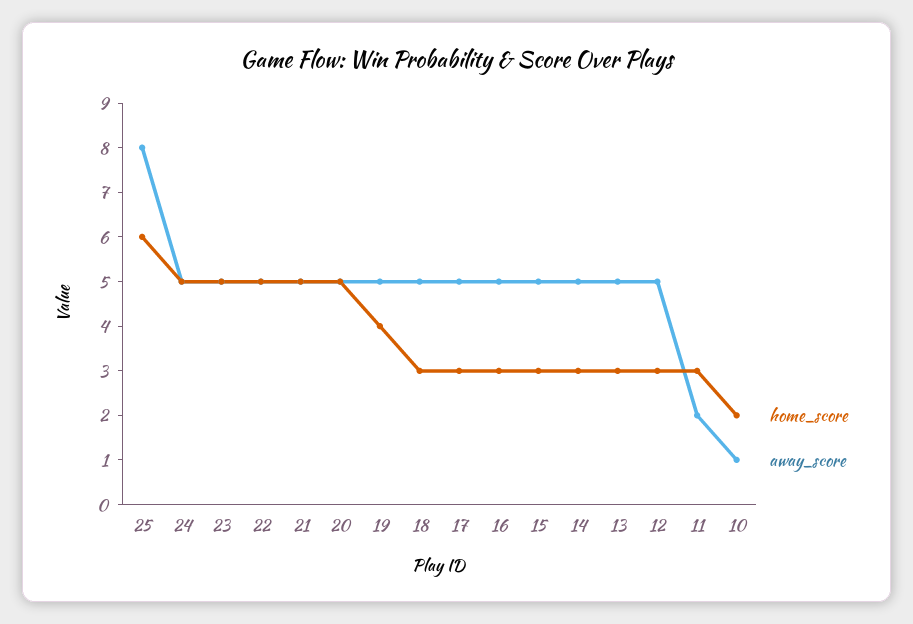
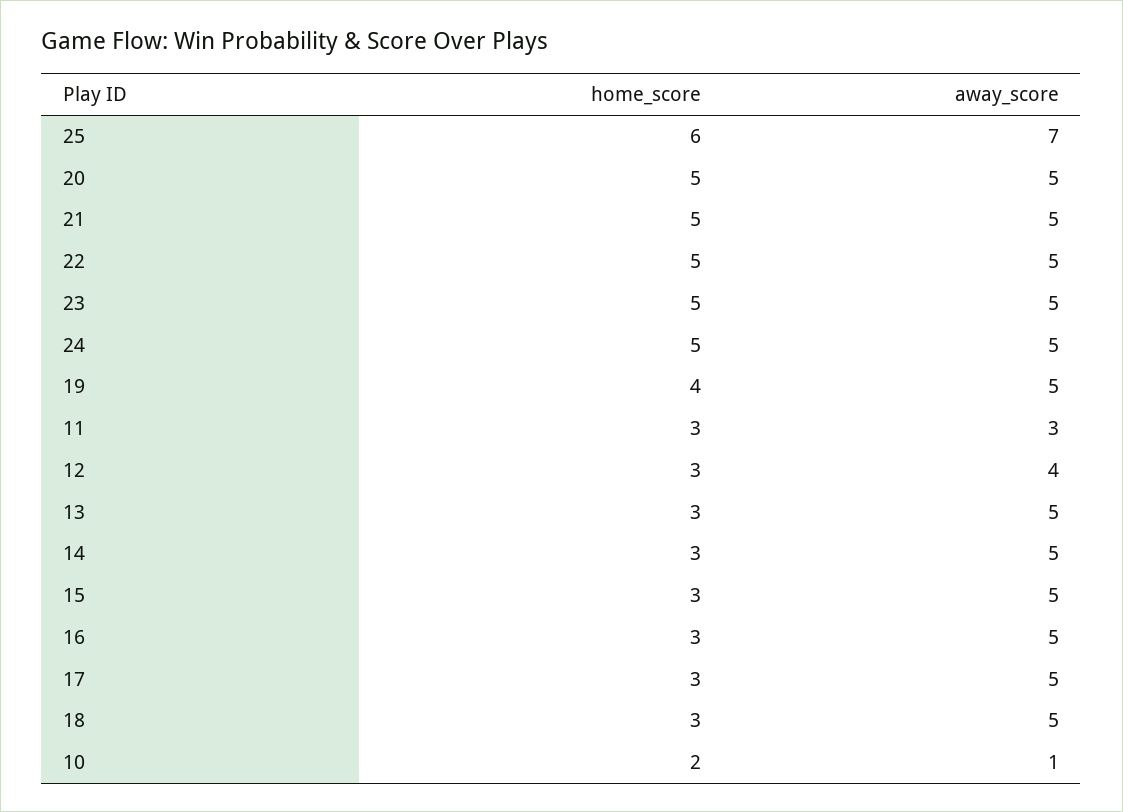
away_score, 25: 8 -> 7
away_score, 12: 5 -> 4
away_score, 11: 2 -> 3

